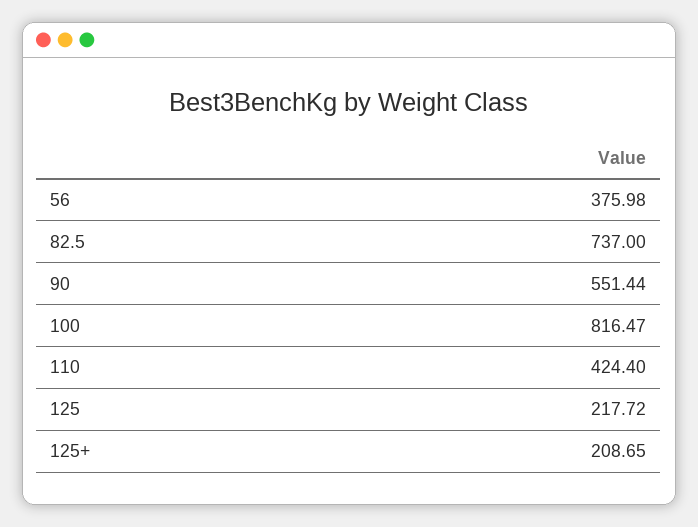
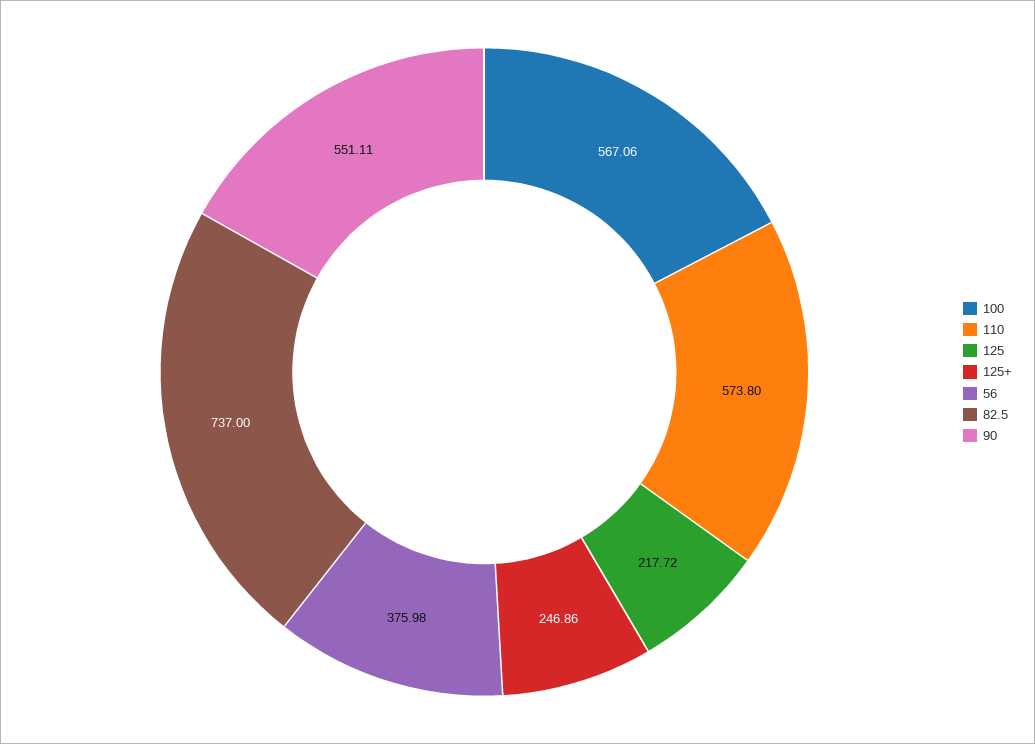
90: 551.44 -> 551.11
100: 816.47 -> 567.06
110: 424.4 -> 573.8
125+: 208.65 -> 246.86

